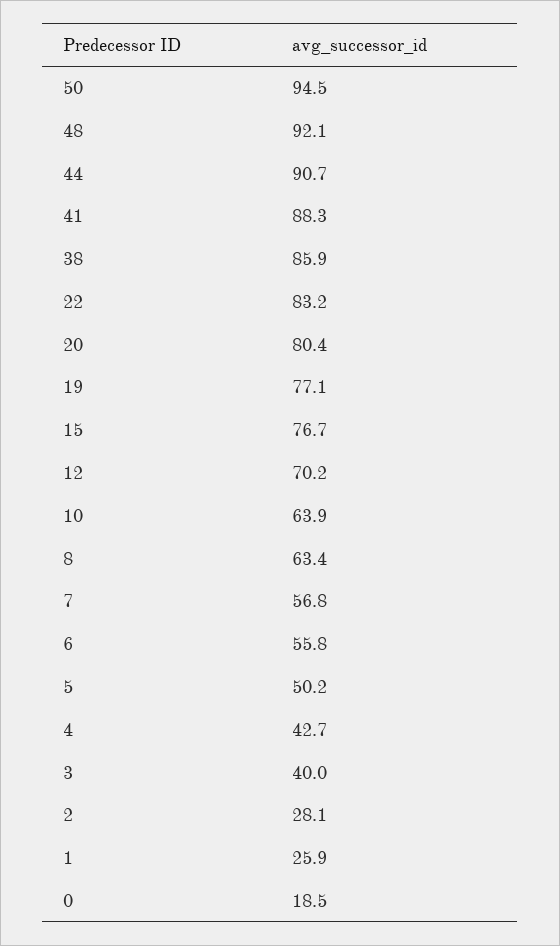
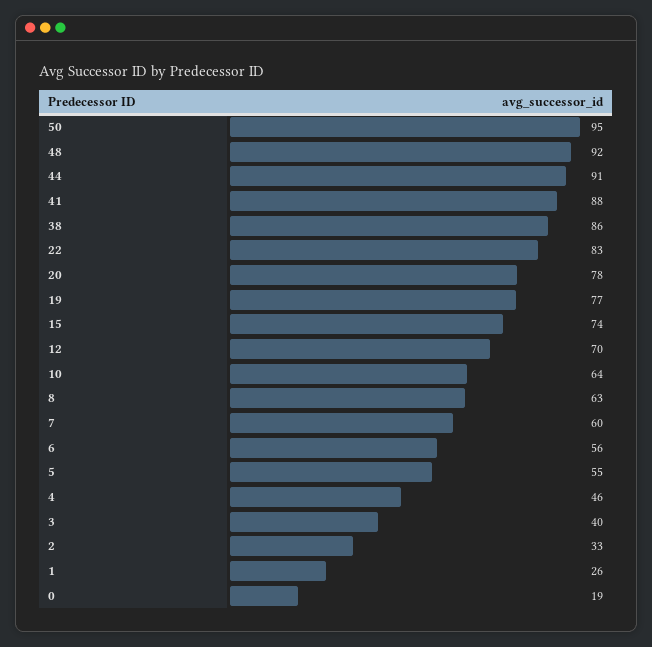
20: 80.4 -> 78
15: 76.7 -> 74
7: 56.8 -> 60
5: 50.2 -> 55
4: 42.7 -> 46
2: 28.1 -> 33

